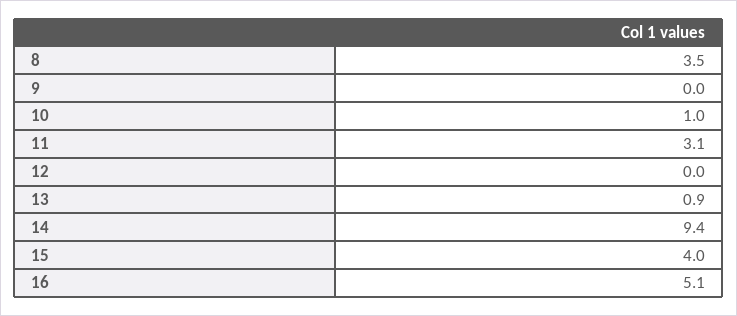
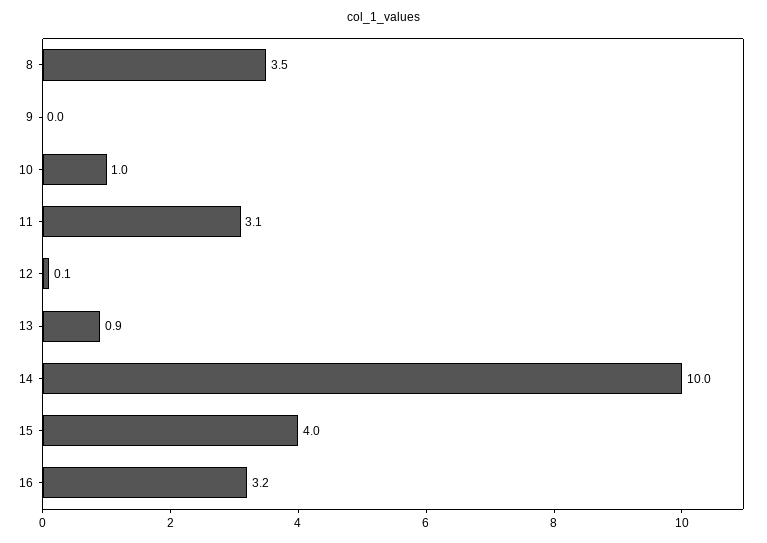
12: 0 -> 0.1
14: 9.4 -> 10
16: 5.1 -> 3.2

